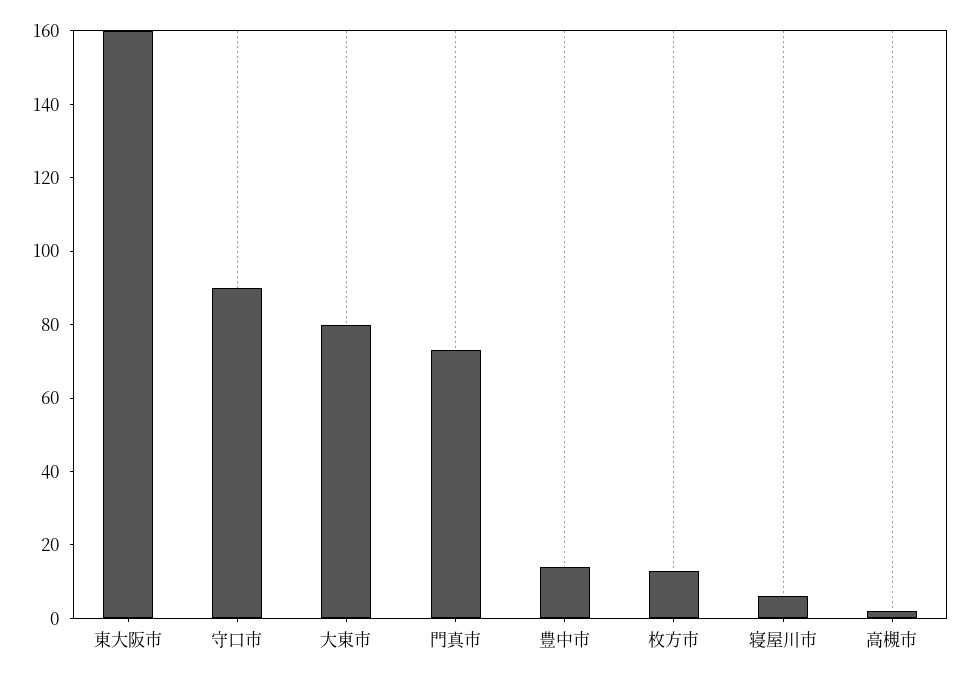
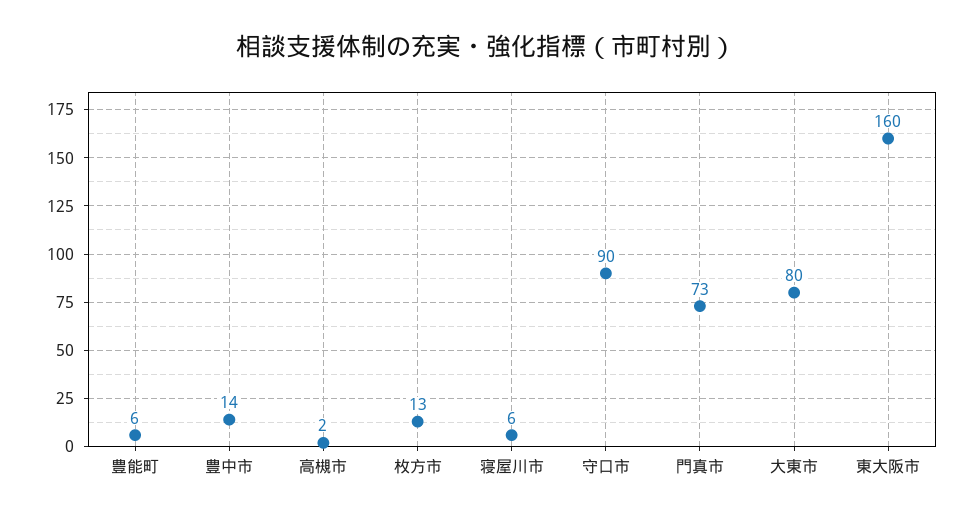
豊能町: none -> 6

